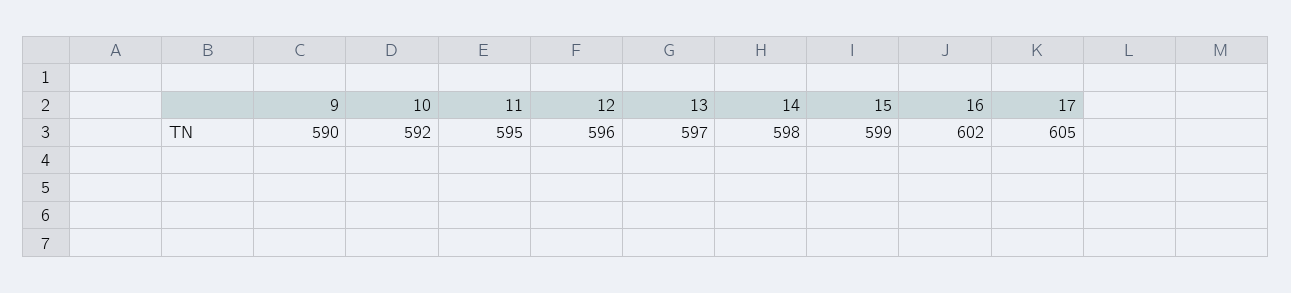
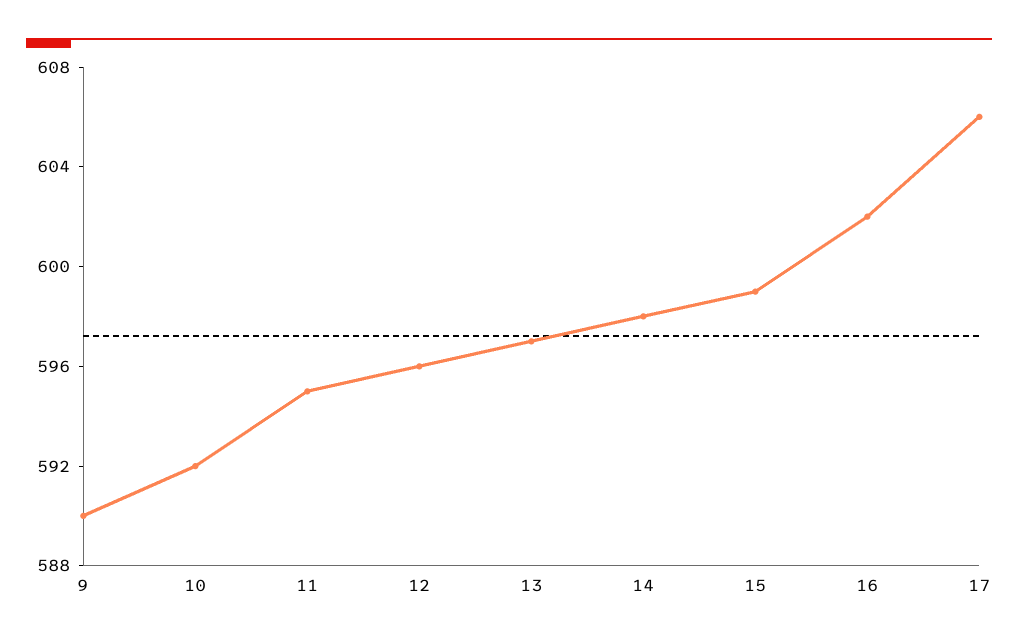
17: 605 -> 606

